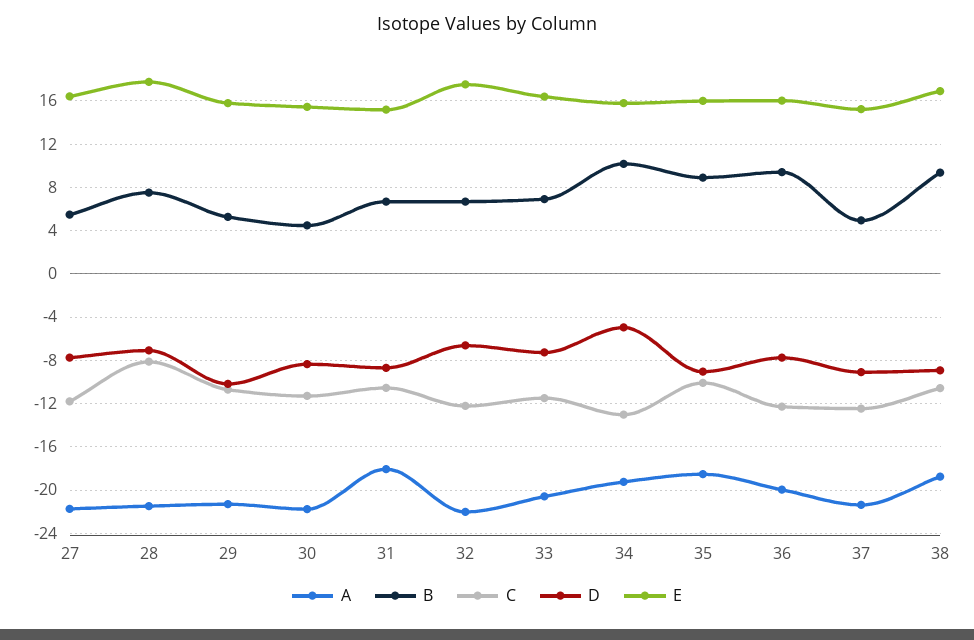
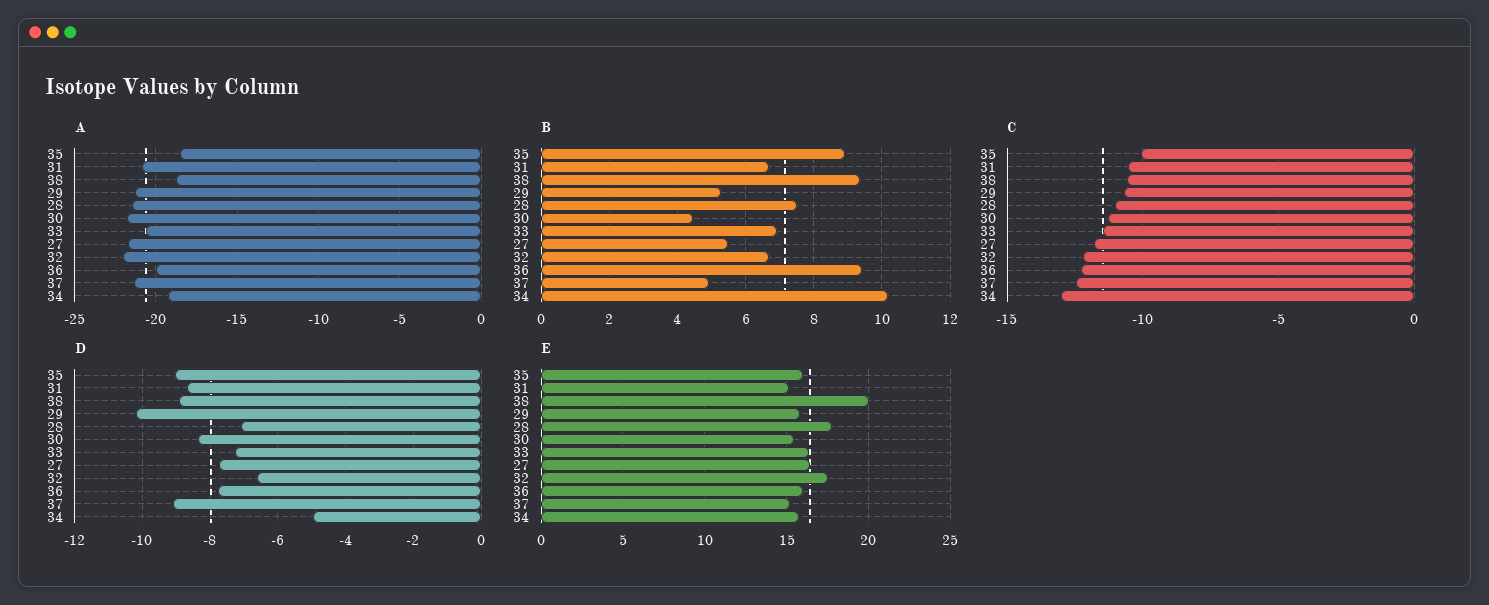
C, 28: -8 -> -11
A, 31: -18 -> -21
E, 38: 17 -> 20

